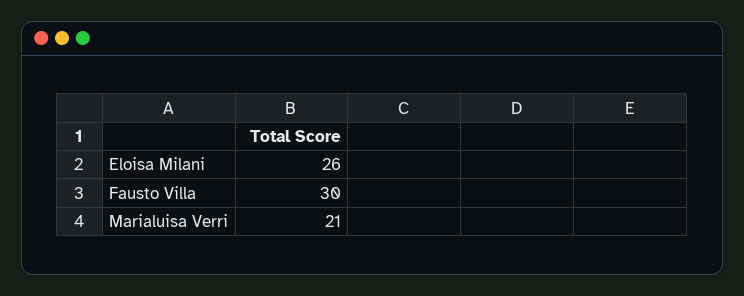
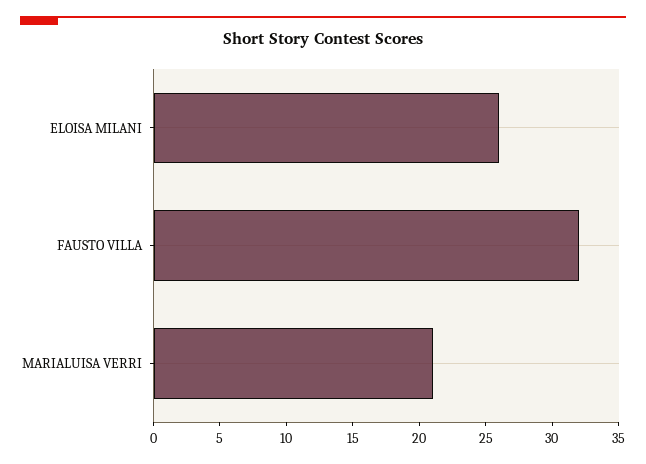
Fausto Villa: 30 -> 32

